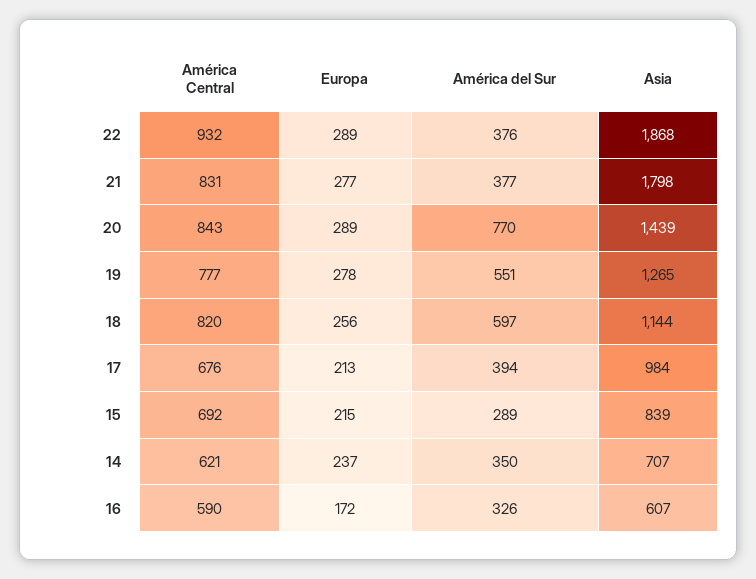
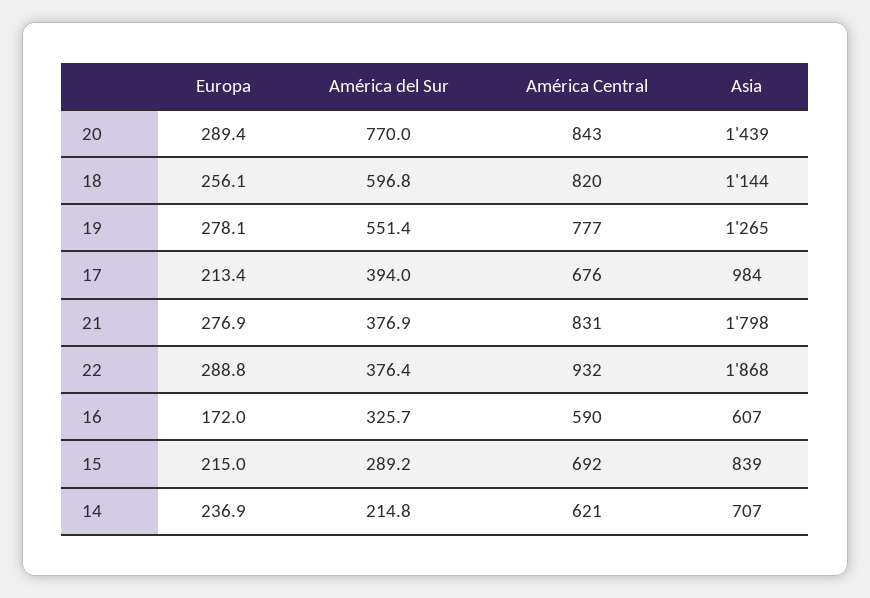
América del Sur, 14: 350 -> 214.8

